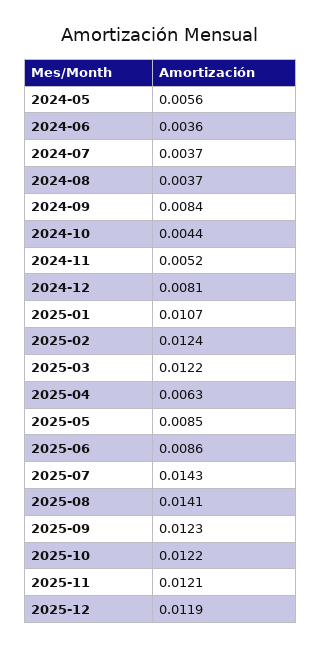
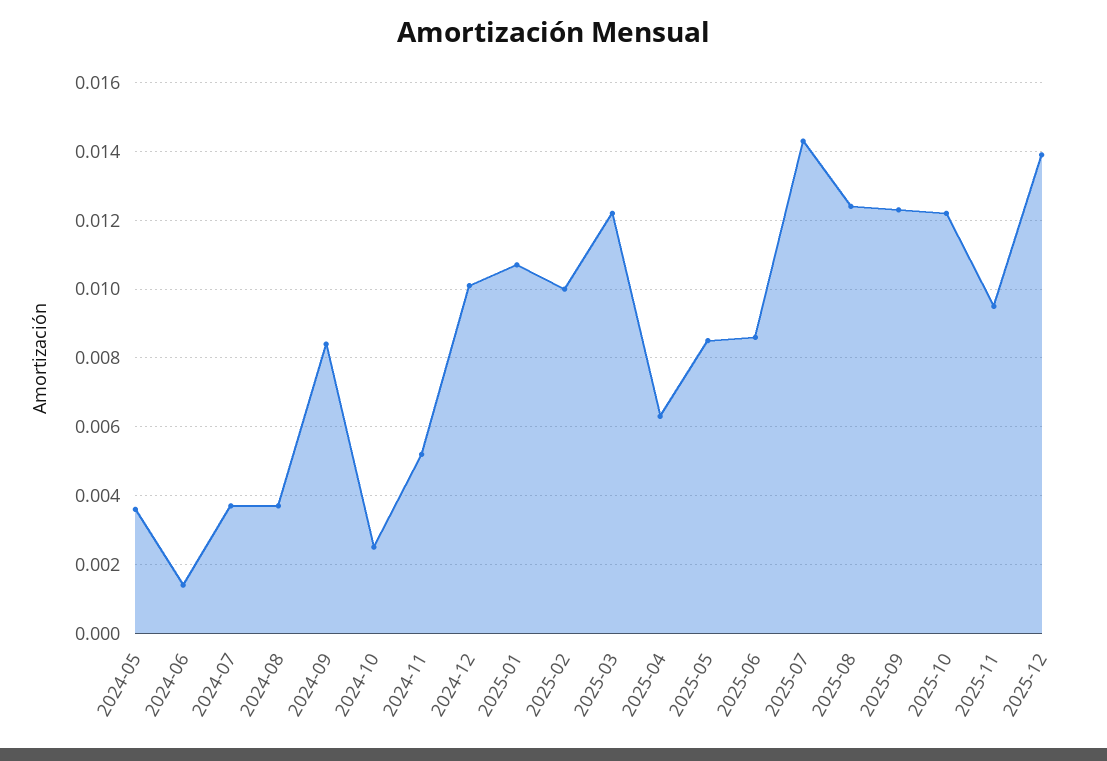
2024-05: 0.0056 -> 0.0035
2024-06: 0.0036 -> 0.0015
2024-10: 0.0044 -> 0.0025
2024-12: 0.0081 -> 0.01
2025-02: 0.0124 -> 0.01
2025-08: 0.0141 -> 0.0125
2025-11: 0.0121 -> 0.0095
2025-12: 0.0119 -> 0.014

